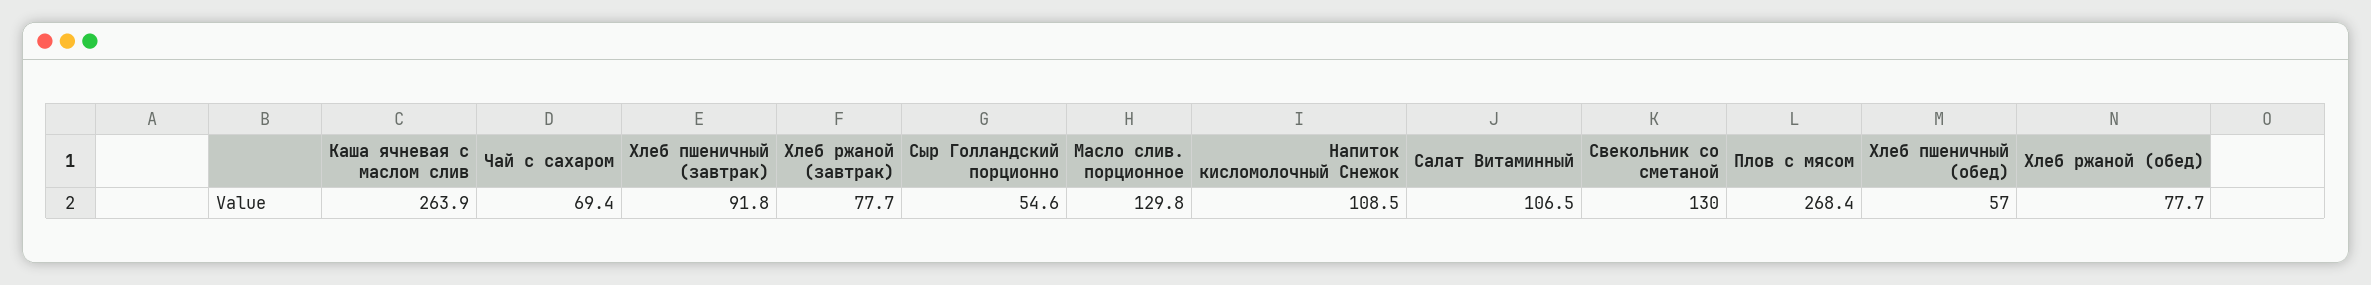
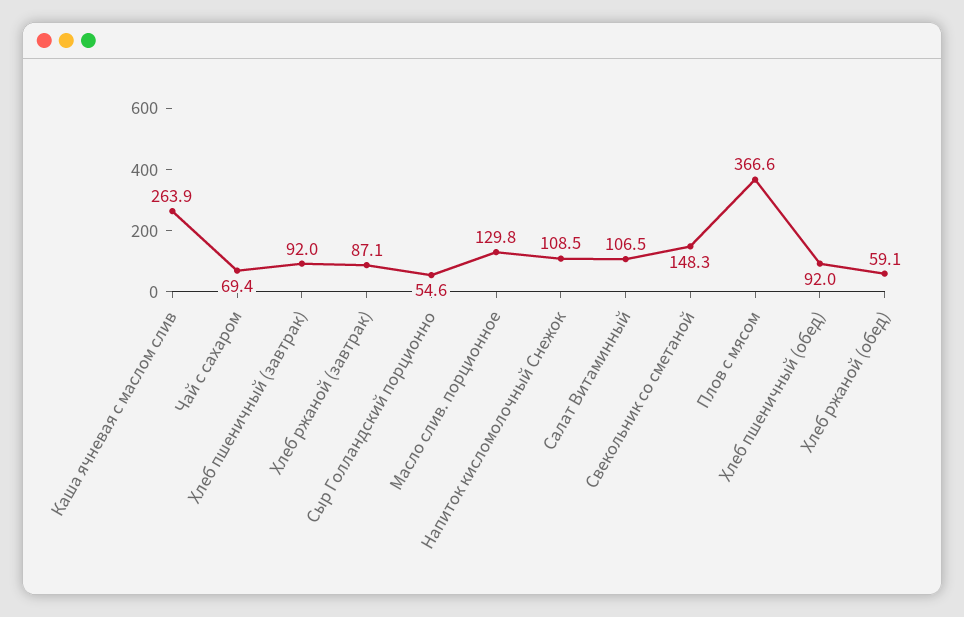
Хлеб пшеничный (завтрак): 91.8 -> 92
Хлеб ржаной (завтрак): 77.7 -> 87.1
Свекольник со сметаной: 130 -> 148.3
Плов с мясом: 268.4 -> 366.6
Хлеб пшеничный (обед): 57 -> 92
Хлеб ржаной (обед): 77.7 -> 59.1

